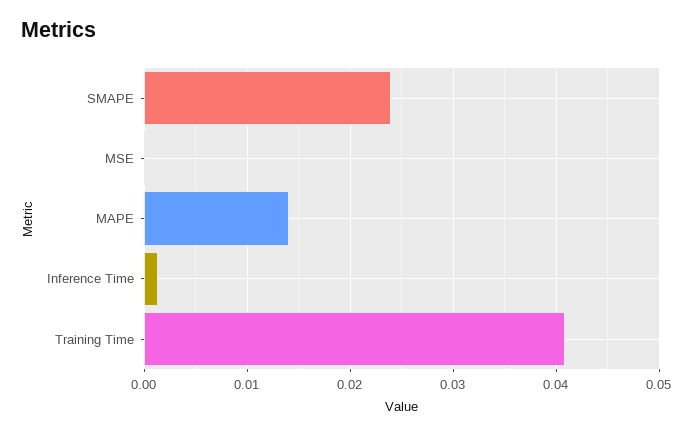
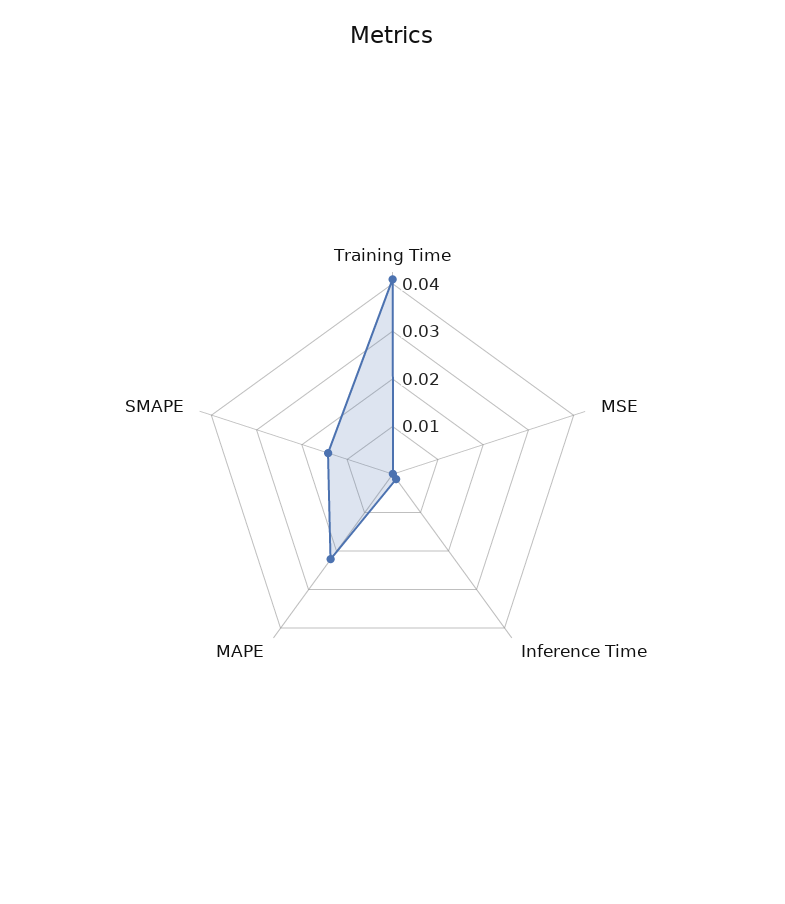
SMAPE: 0.024 -> 0.014
MAPE: 0.014 -> 0.022

